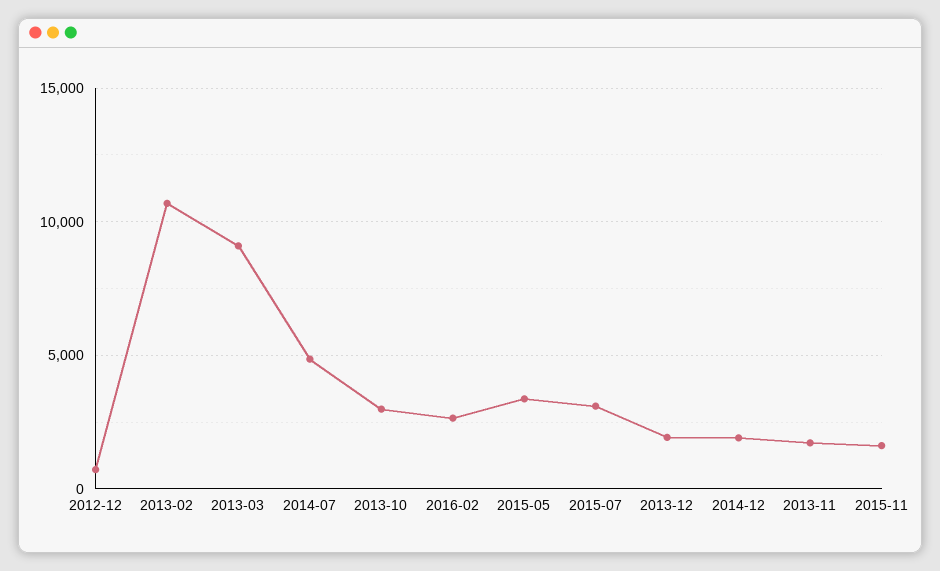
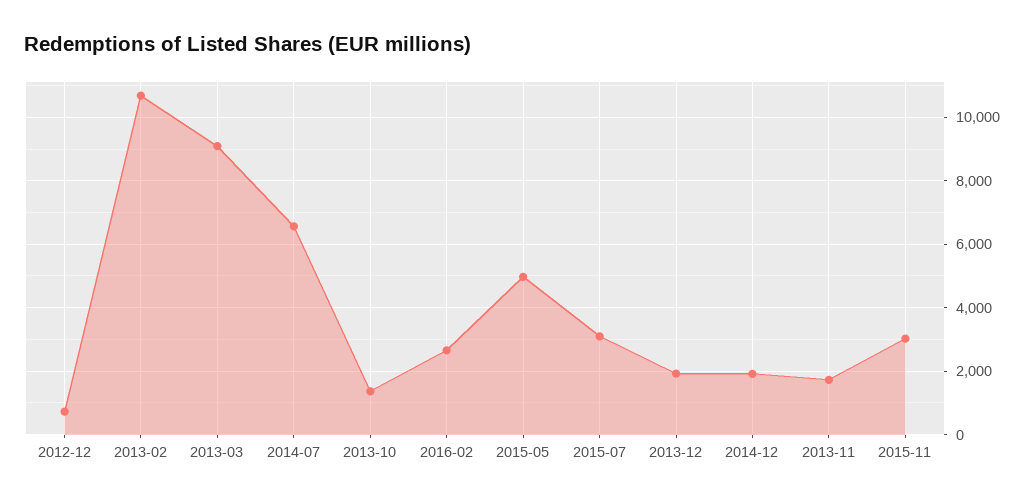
2014-07: 5000 -> 6600
2013-10: 3000 -> 1400
2015-05: 3500 -> 5000
2015-11: 1500 -> 3000

